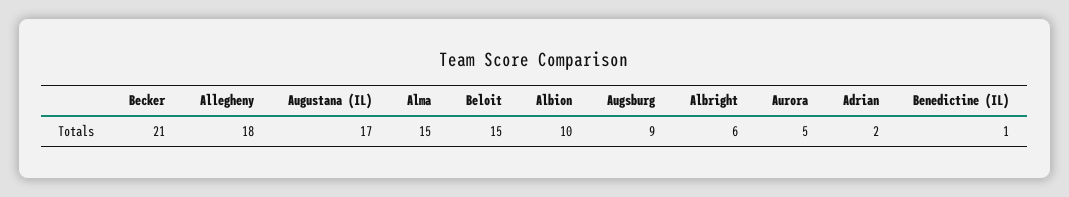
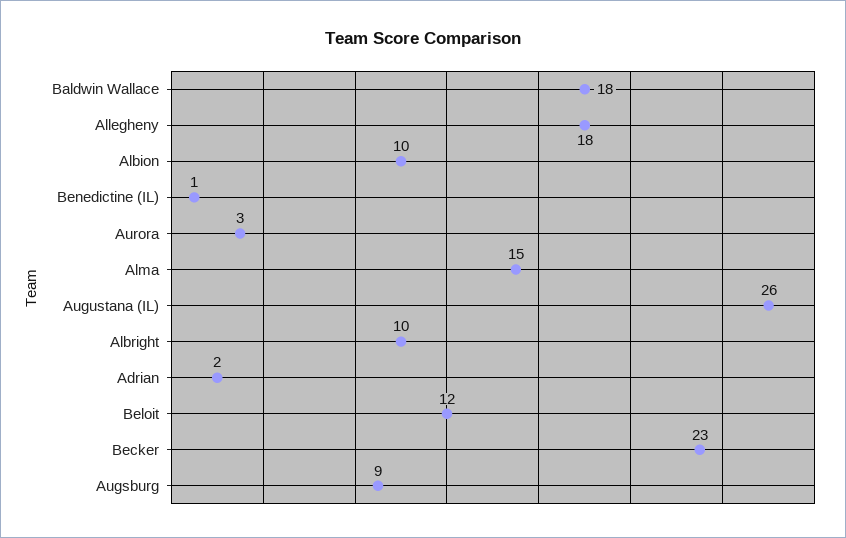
Becker: 21 -> 23
Augustana (IL): 17 -> 26
Beloit: 15 -> 12
Albright: 6 -> 10
Aurora: 5 -> 3
Baldwin Wallace: none -> 18

